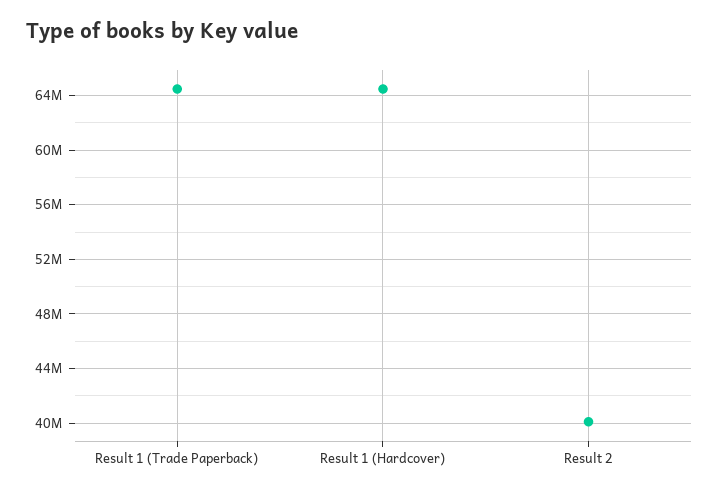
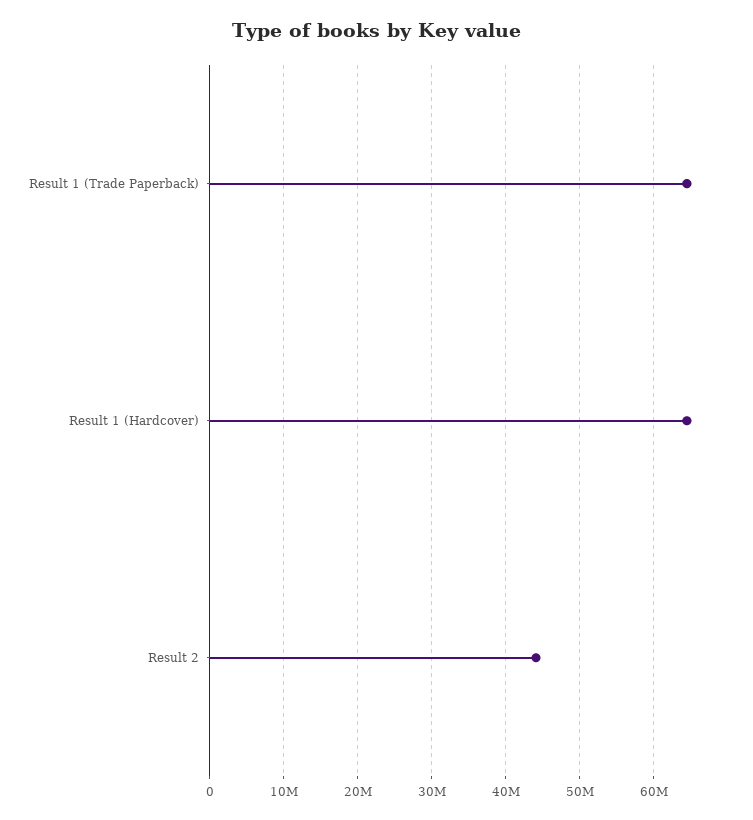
Result 2: 40000000 -> 44000000

